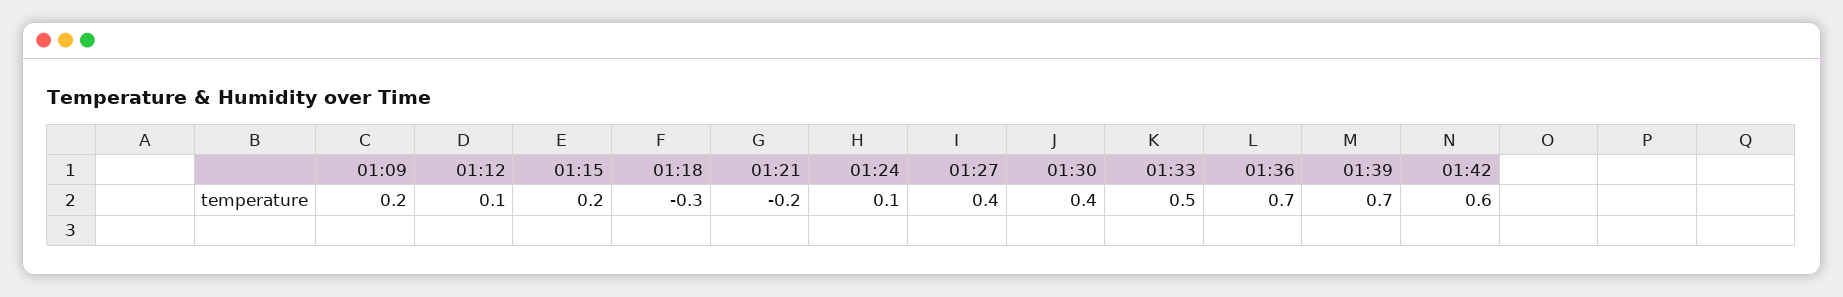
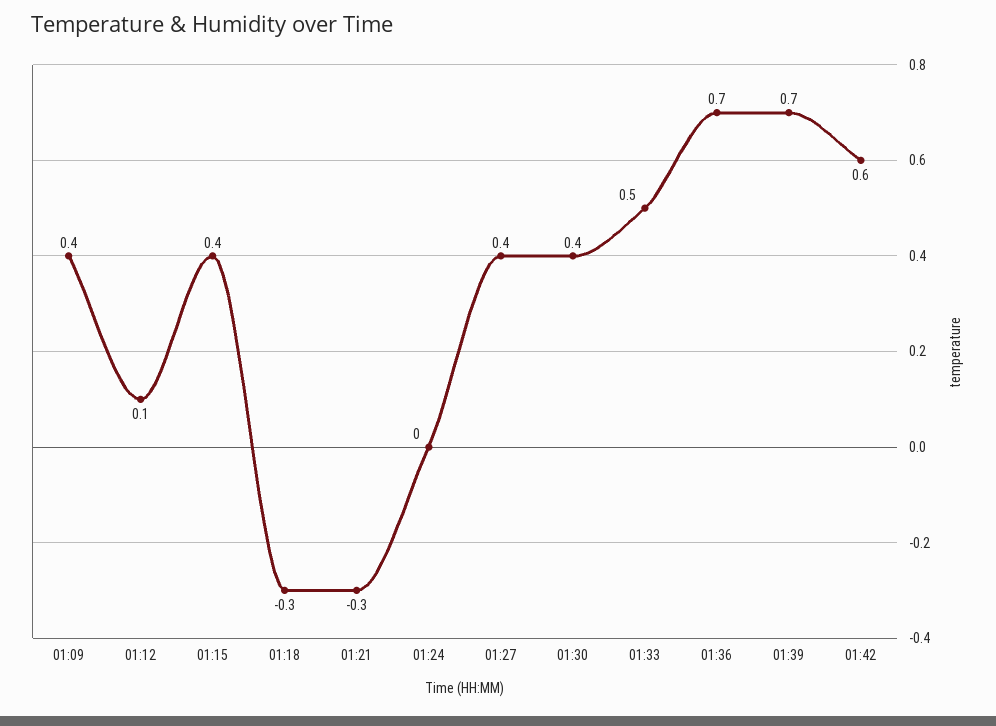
01:09: 0.2 -> 0.4
01:15: 0.2 -> 0.4
01:21: -0.2 -> -0.3
01:24: 0.1 -> 0

